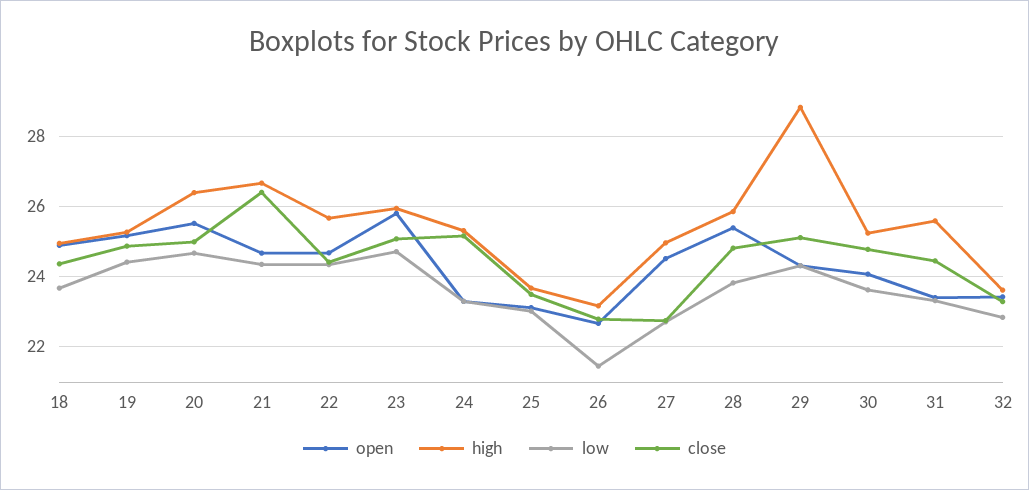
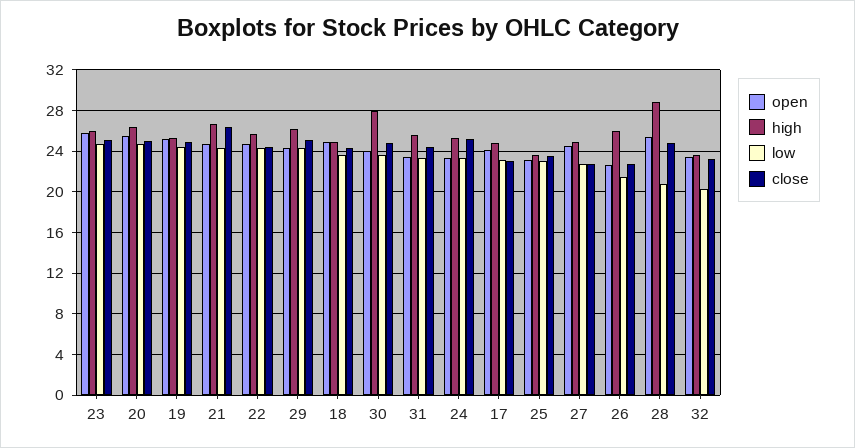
high, 26: 23.2 -> 26
high, 28: 25.8 -> 29
low, 28: 23.8 -> 21
high, 29: 28.8 -> 26
high, 30: 25.2 -> 28
low, 32: 22.8 -> 20
open, 17: none -> 24
high, 17: none -> 25
low, 17: none -> 23
close, 17: none -> 23

